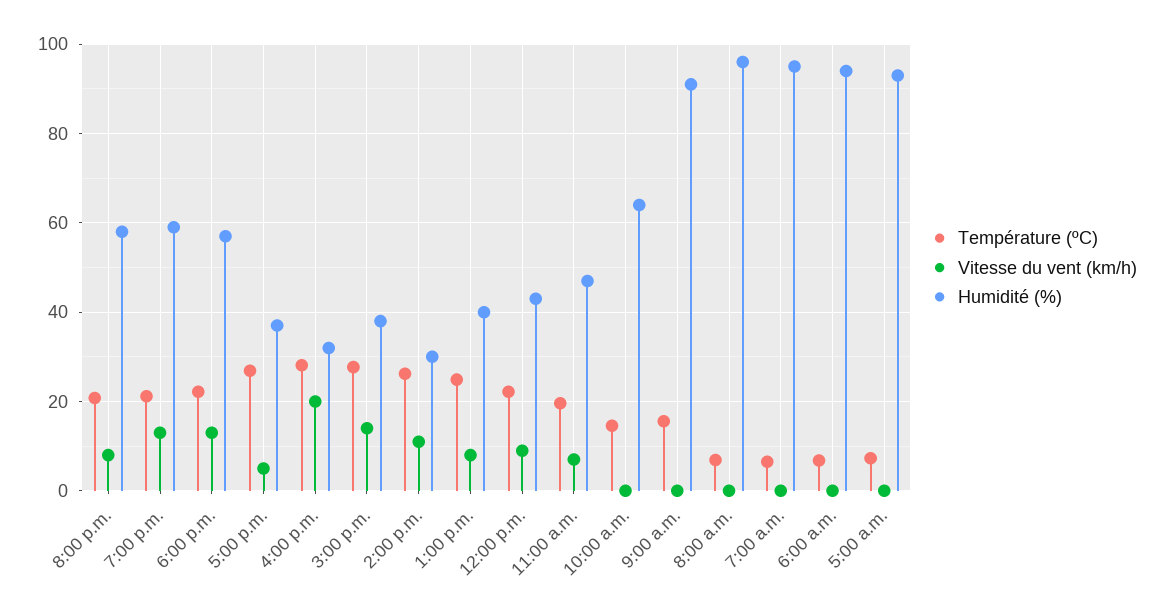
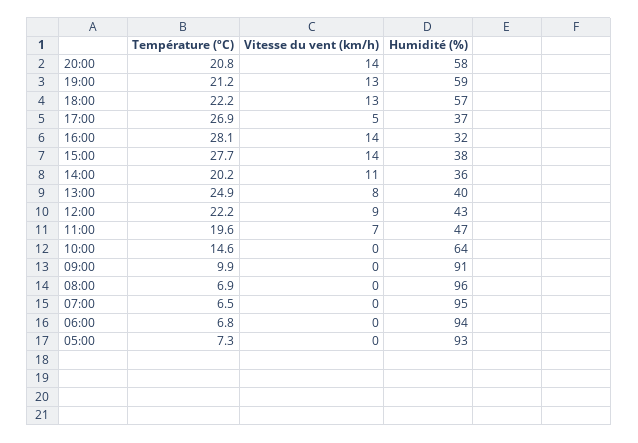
Vitesse du vent (km/h), 8:00 p.m.: 8 -> 14
Vitesse du vent (km/h), 4:00 p.m.: 20 -> 14
Température (ºC), 2:00 p.m.: 26 -> 20.2
Humidité (%), 2:00 p.m.: 30 -> 36
Température (ºC), 9:00 a.m.: 16 -> 9.9

